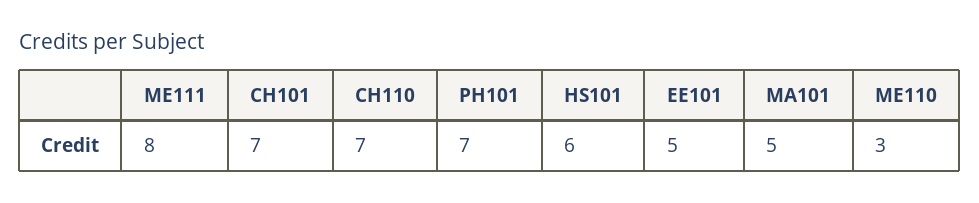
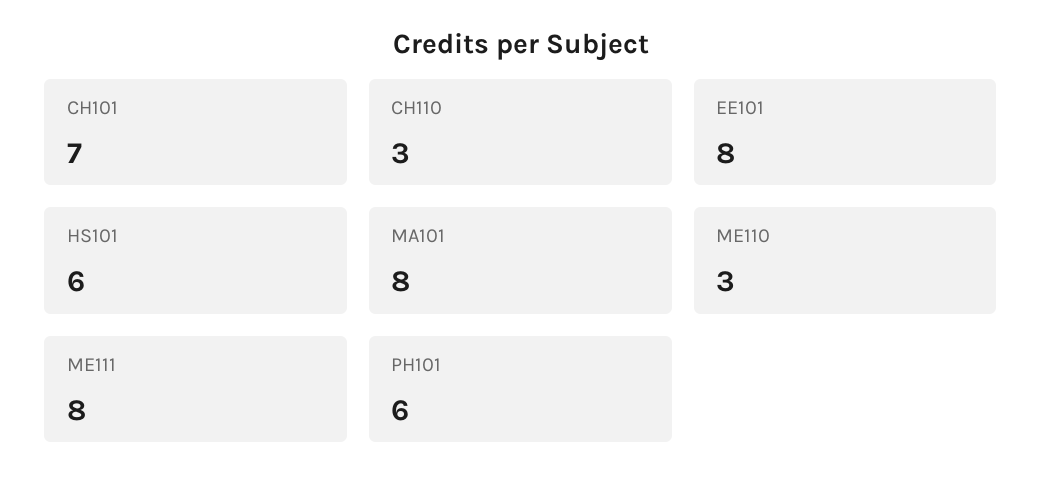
CH110: 7 -> 3
PH101: 7 -> 6
EE101: 5 -> 8
MA101: 5 -> 8

